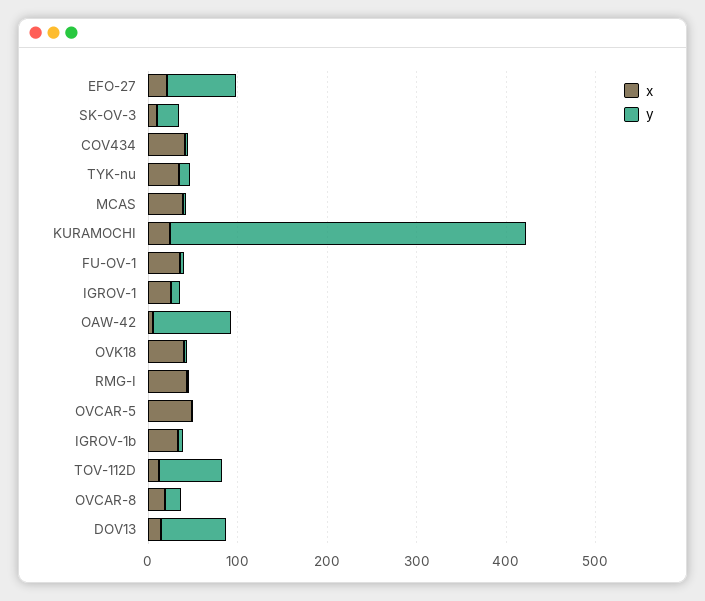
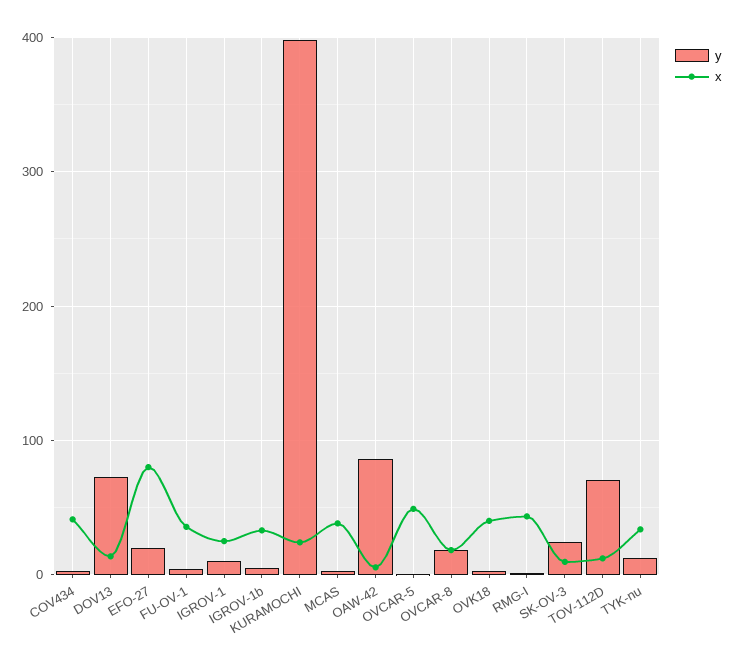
x, EFO-27: 20 -> 80
y, EFO-27: 80 -> 20

